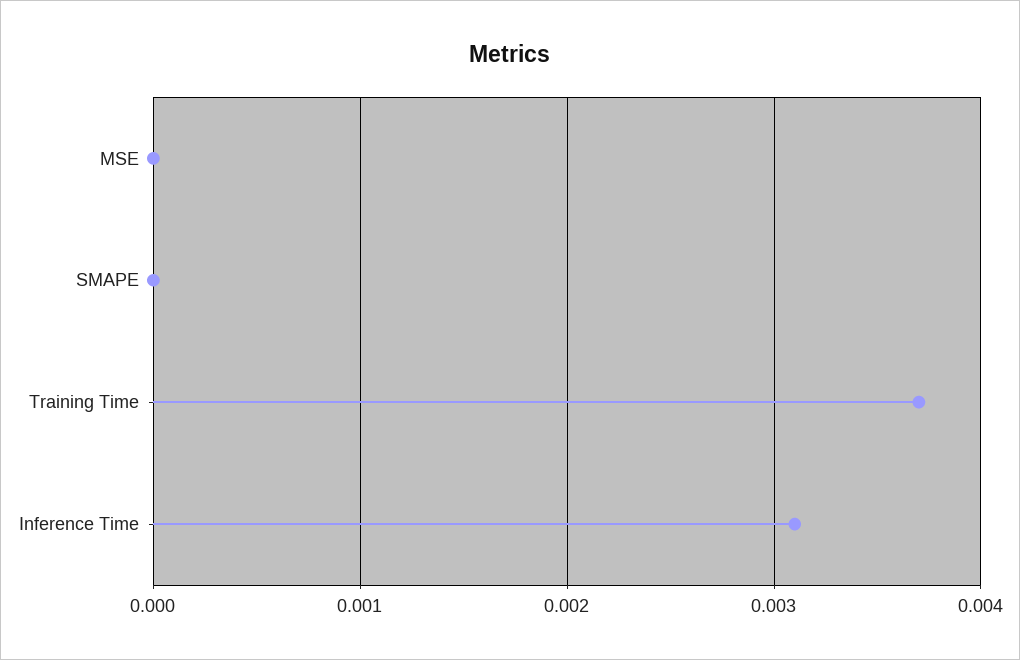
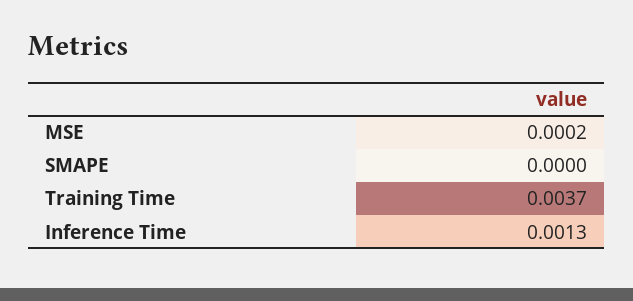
MSE: 0 -> 0.0002
Inference Time: 0.0031 -> 0.0013

